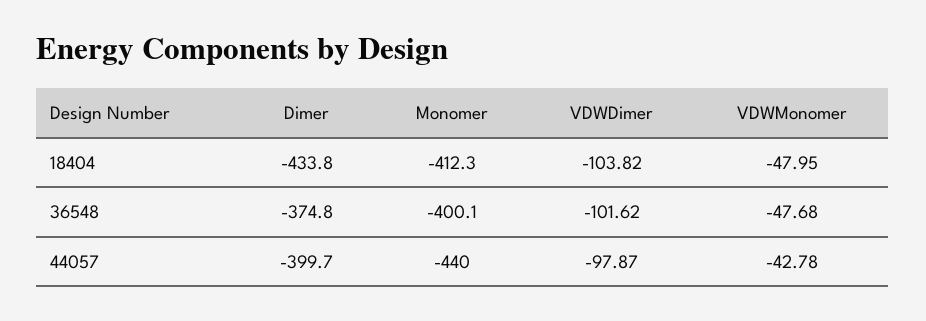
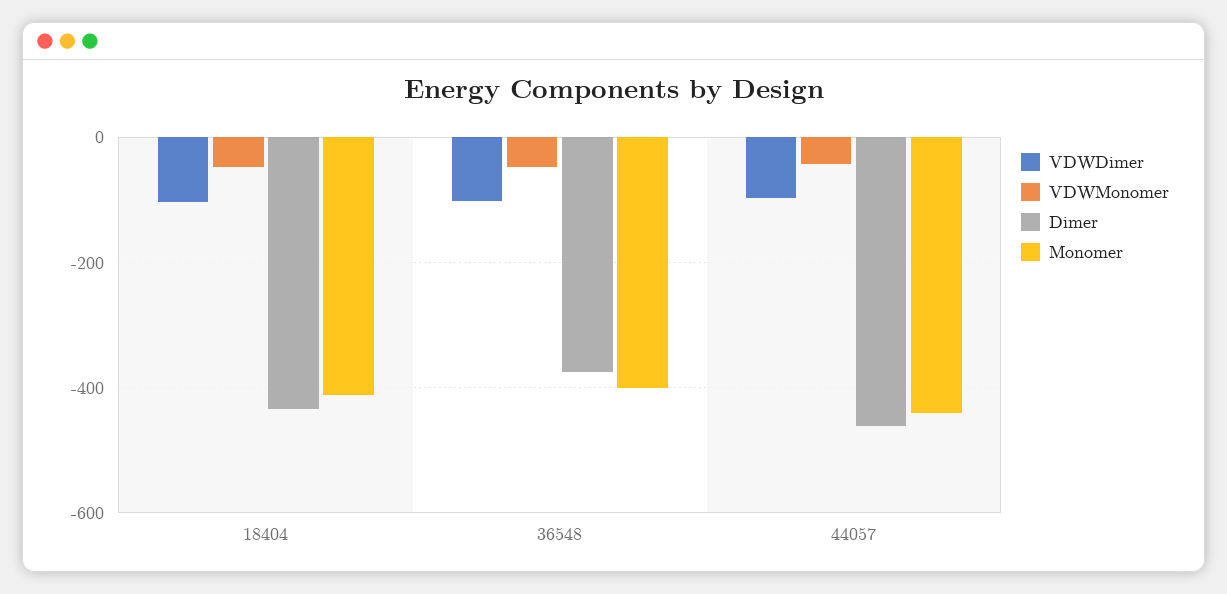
Dimer, 44057: -399.7 -> -460

